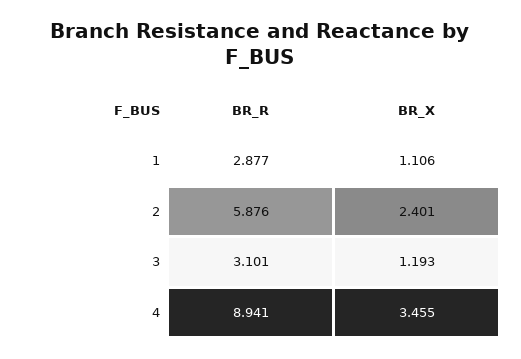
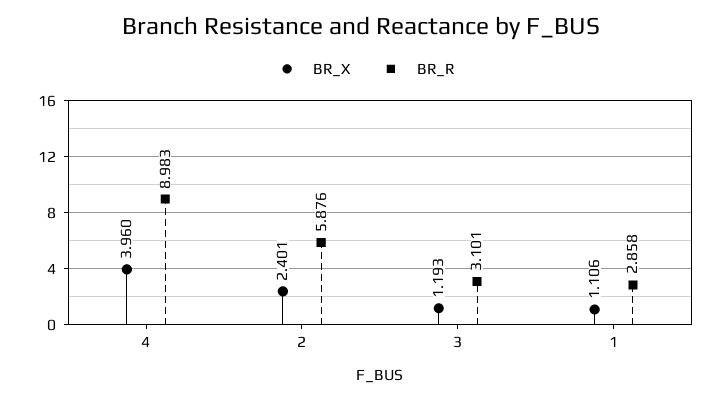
BR_R, 1: 2.877 -> 2.858
BR_R, 4: 8.941 -> 8.983
BR_X, 4: 3.455 -> 3.96

